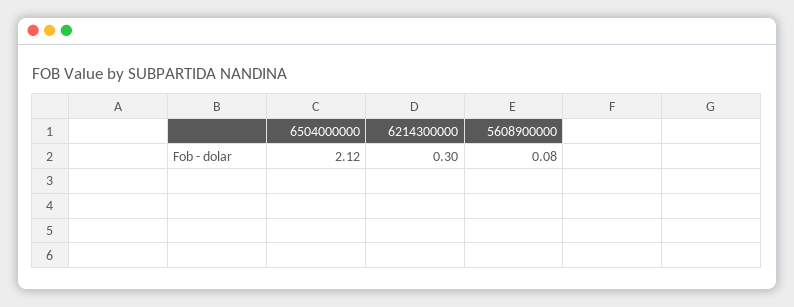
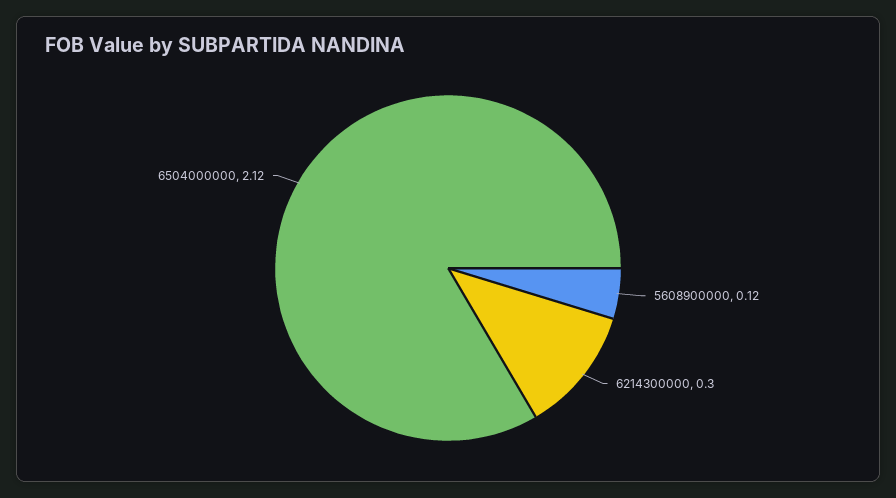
5608900000: 0.08 -> 0.12

